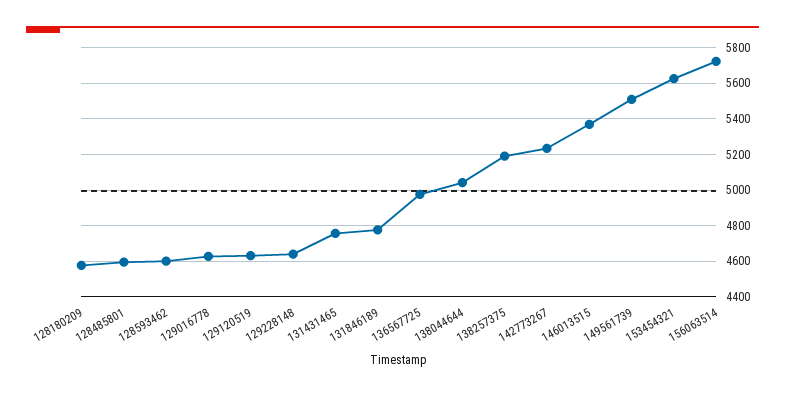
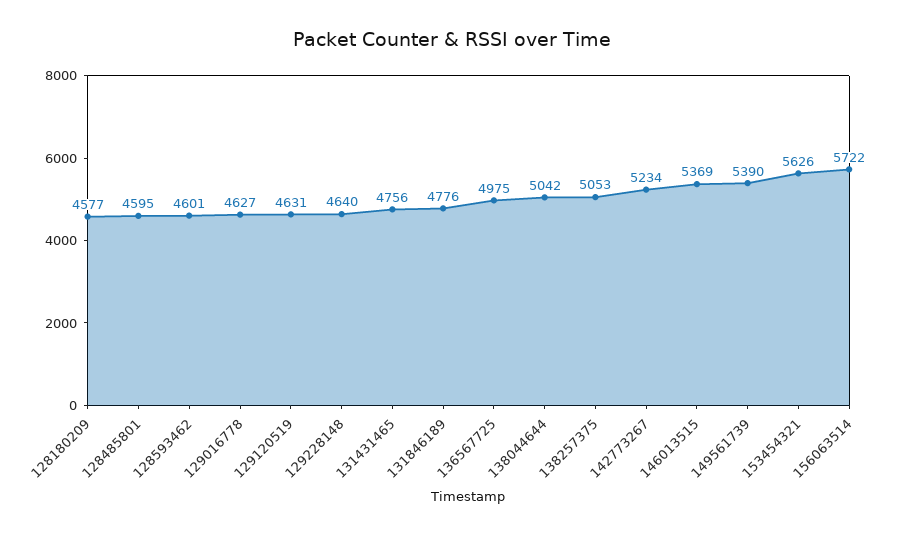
138257375: 5200 -> 5053
149561739: 5500 -> 5390

